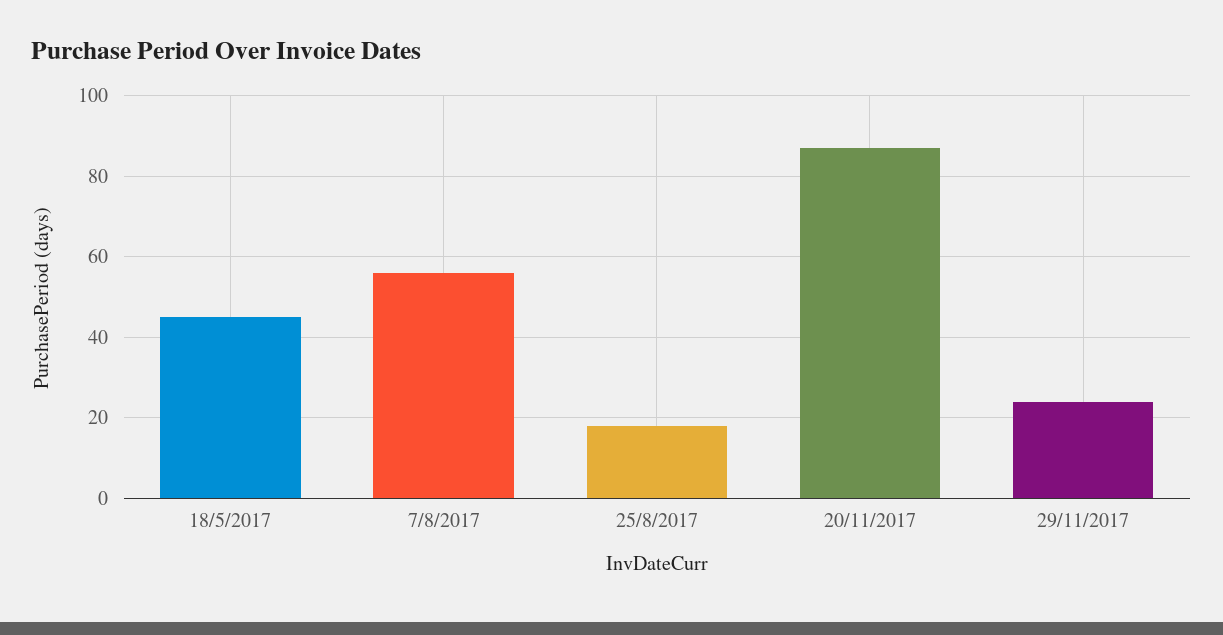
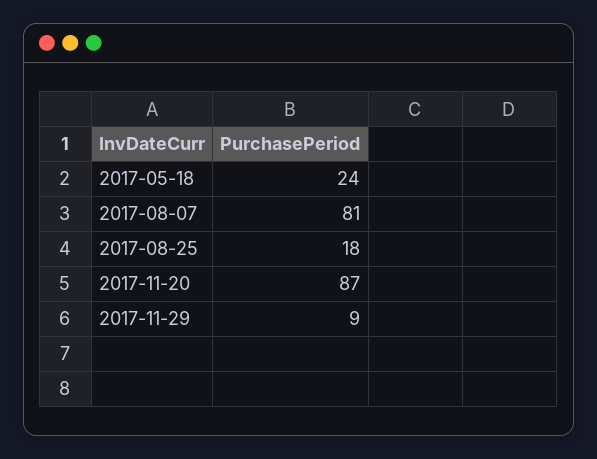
18/5/2017: 45 -> 24
7/8/2017: 55 -> 81
29/11/2017: 25 -> 9

